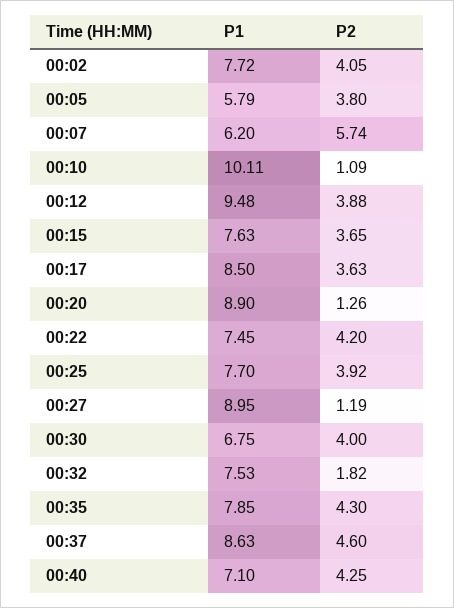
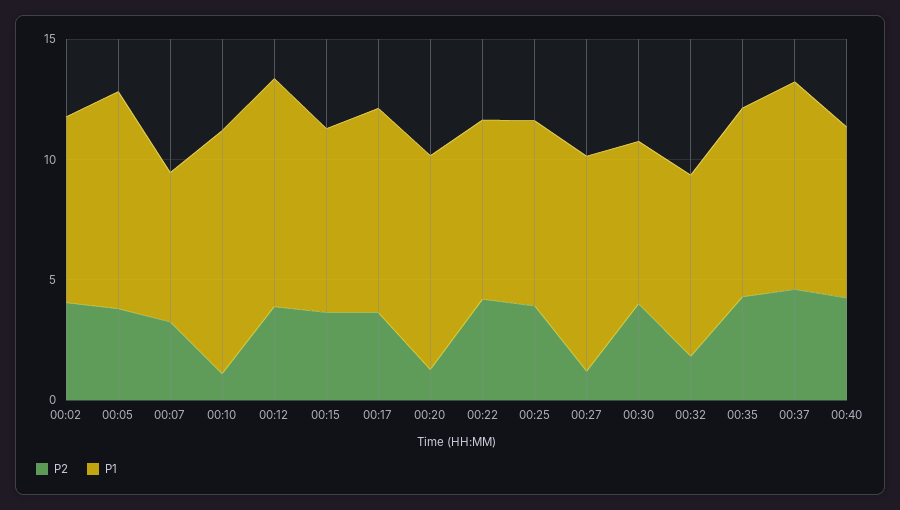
P1, 00:05: 5.79 -> 9
P2, 00:07: 5.74 -> 3

